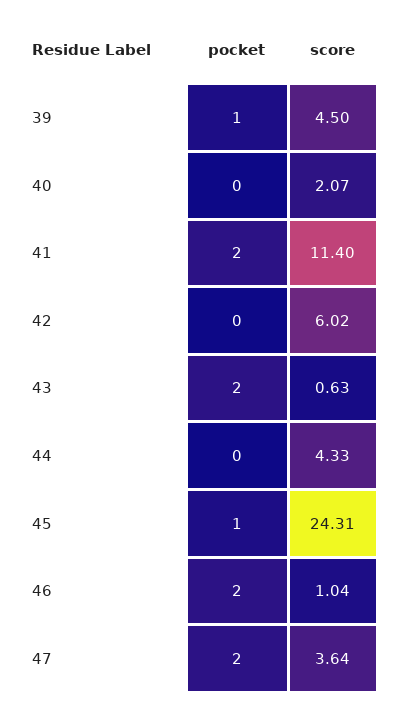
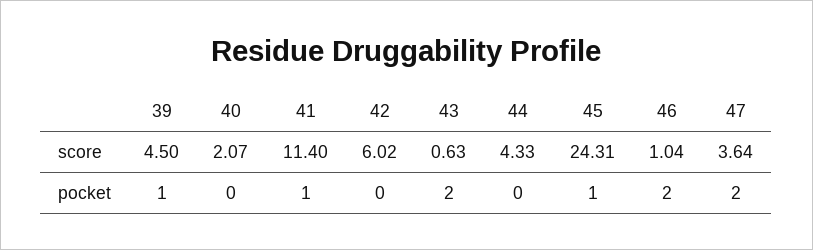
pocket, 41: 2 -> 1

